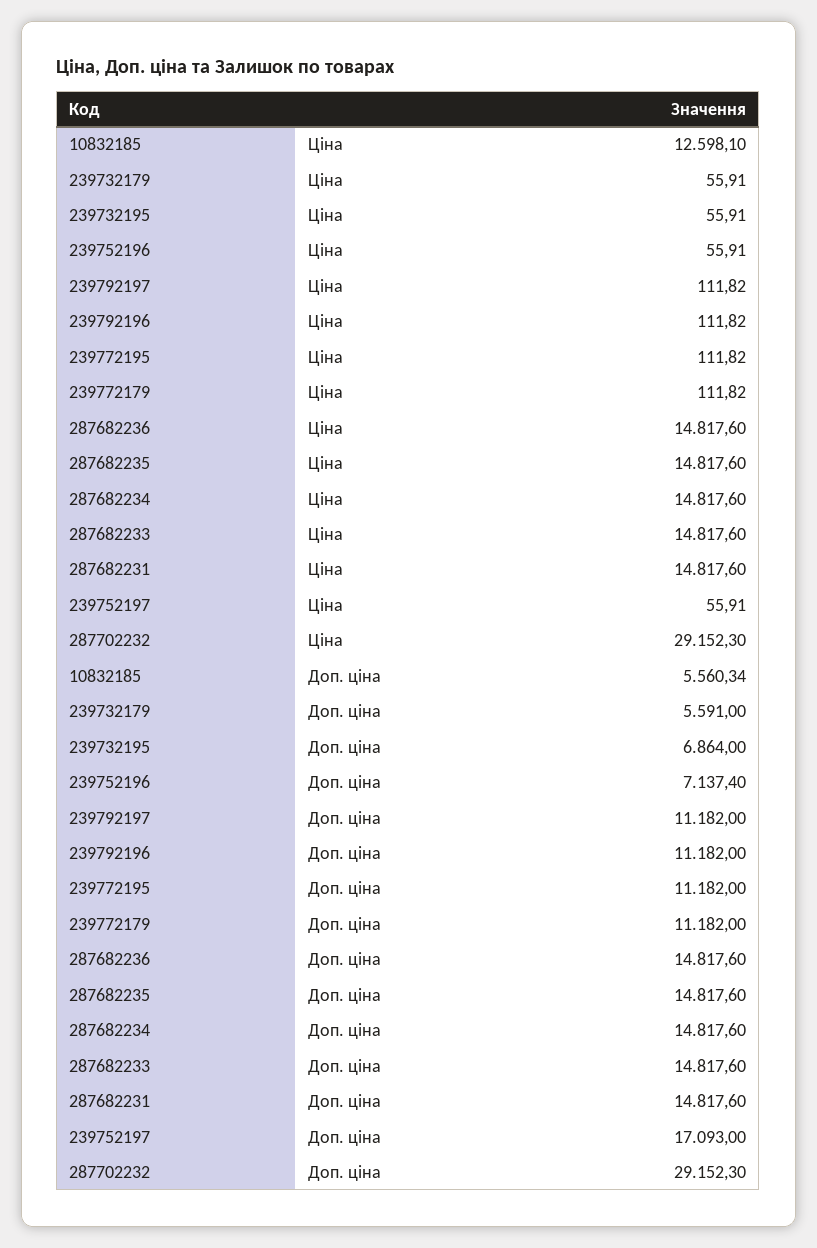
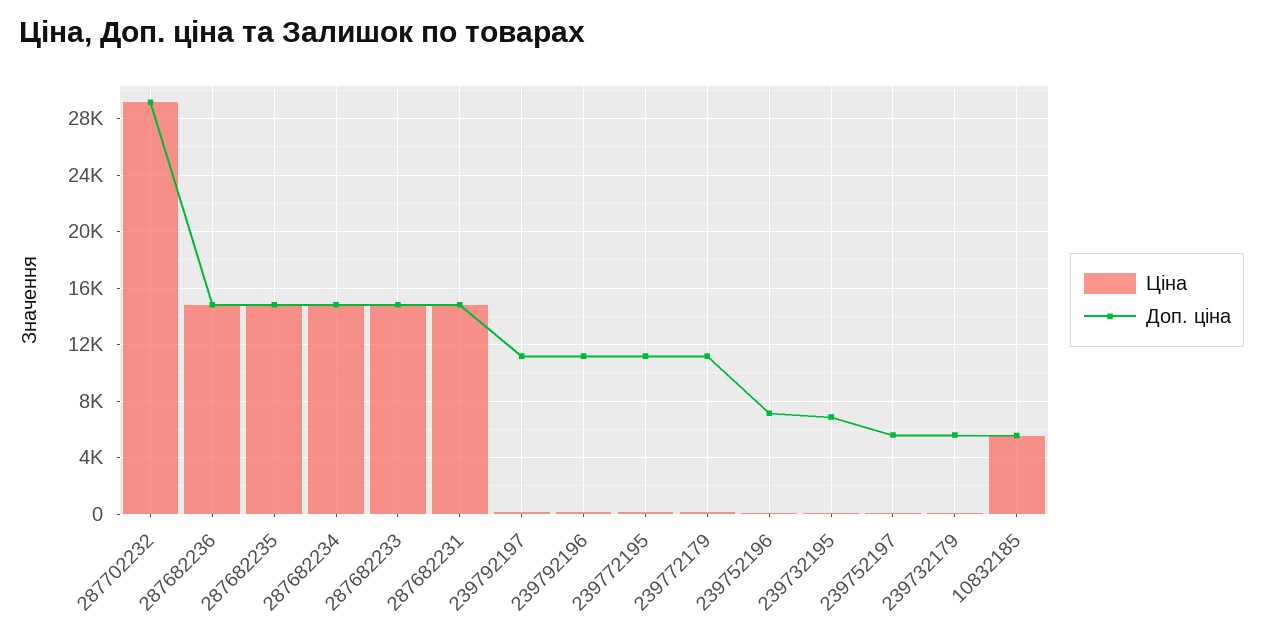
Ціна, 10832185: 12598.1 -> 5500
Доп. ціна, 239752197: 17093 -> 5500

